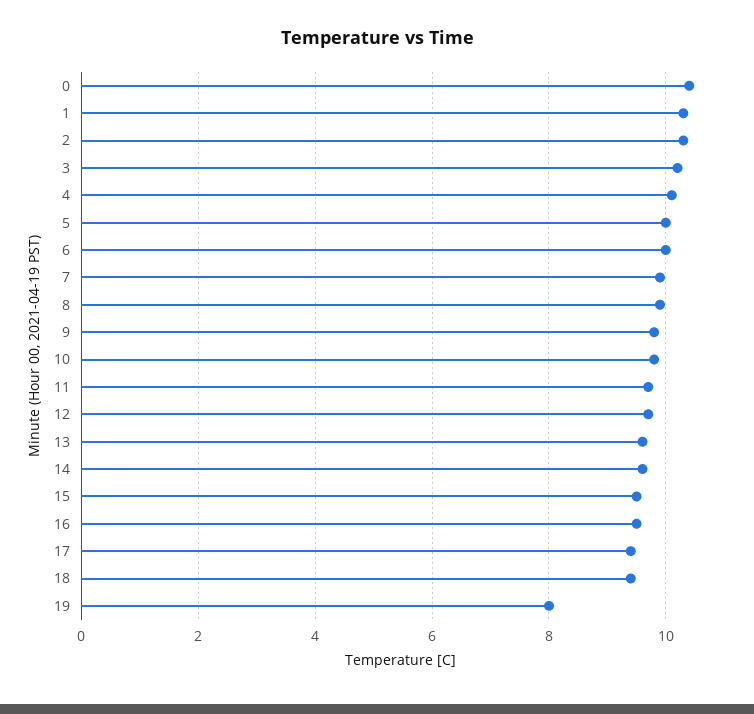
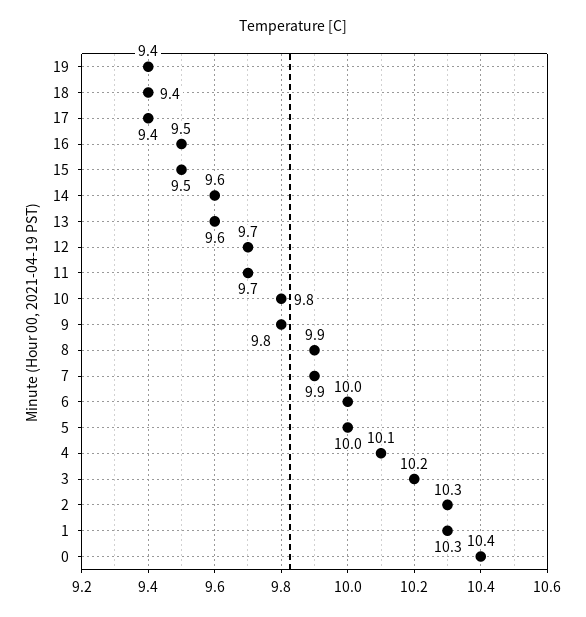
19: 8 -> 9.4

